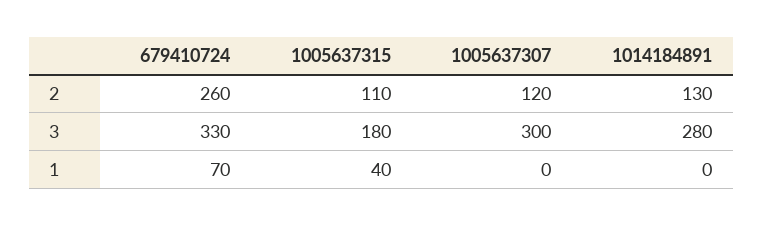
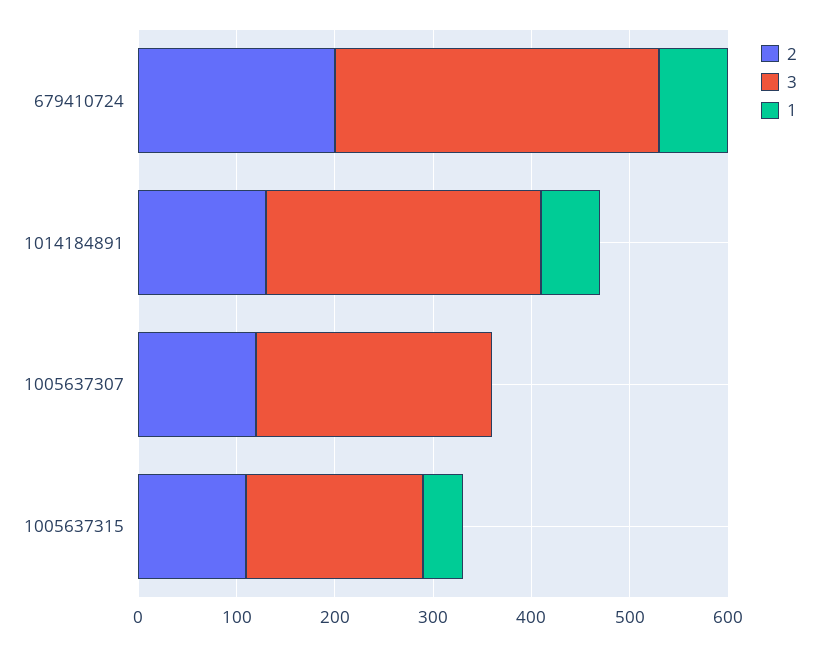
2, 679410724: 260 -> 200
3, 1005637307: 300 -> 240
1, 1014184891: 0 -> 60

